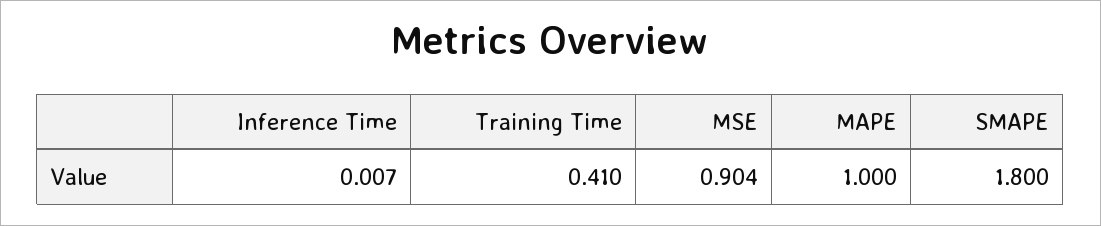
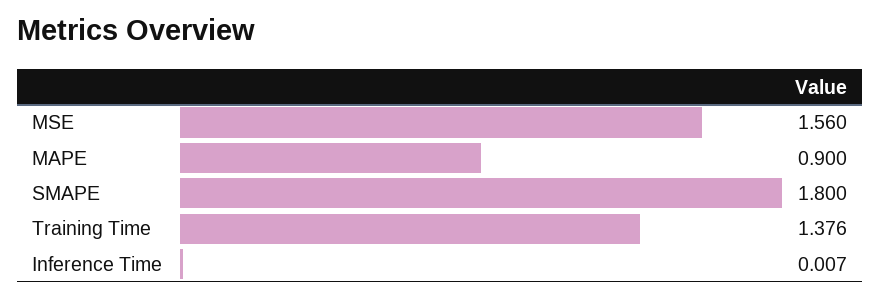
Training Time: 0.41 -> 1.376
MSE: 0.904 -> 1.56
MAPE: 1 -> 0.9

